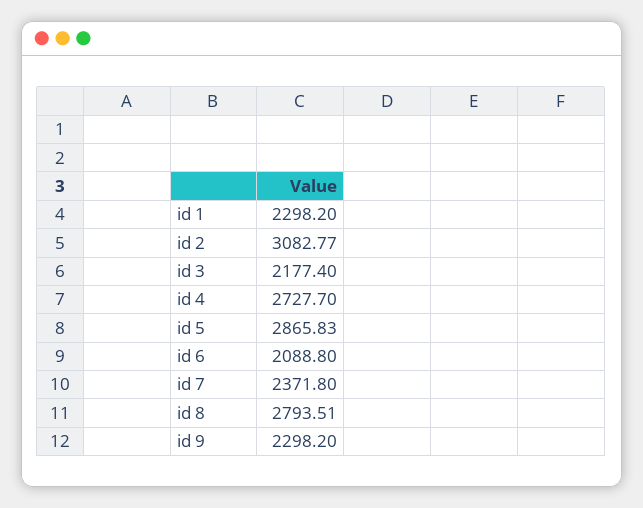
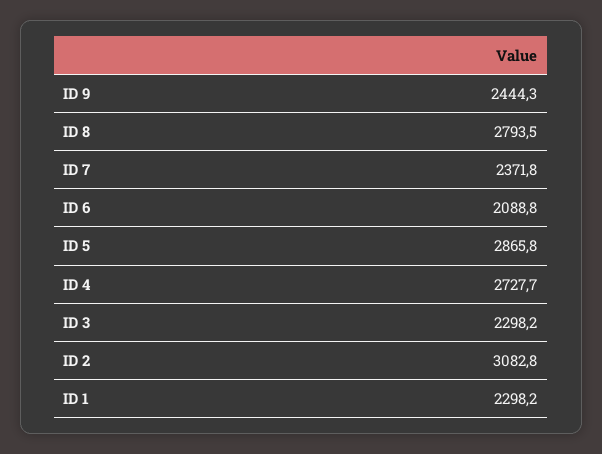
id 3: 2177.4 -> 2298.2
id 9: 2298.2 -> 2444.3

